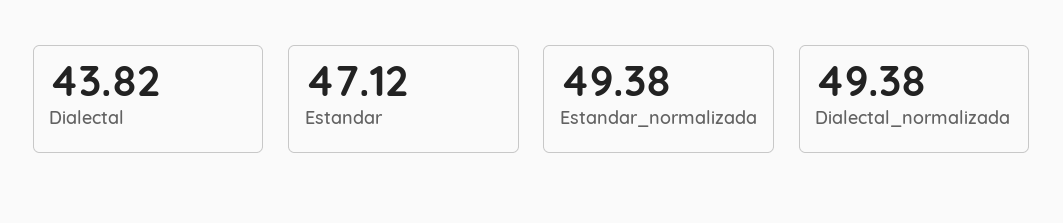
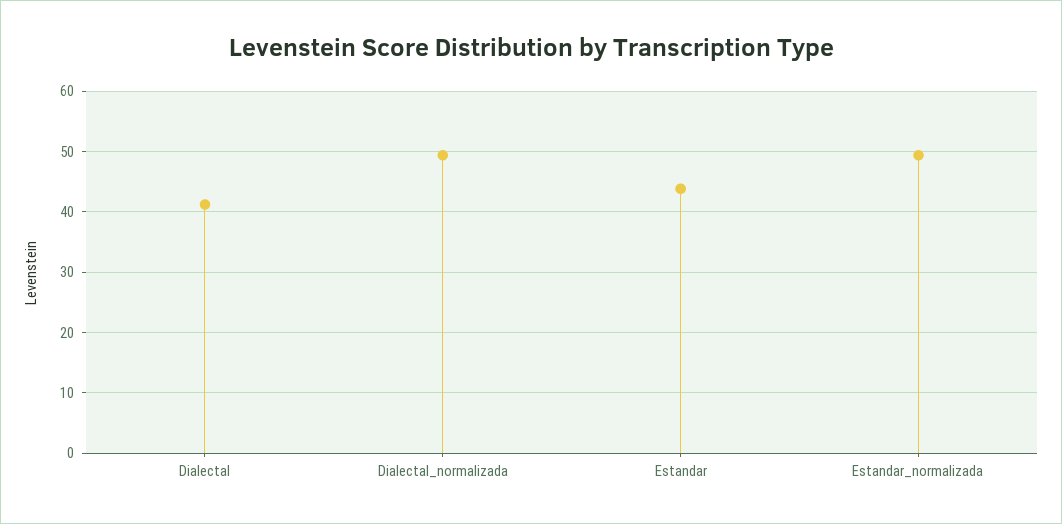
Dialectal: 43.82 -> 41
Estandar: 47.12 -> 44

